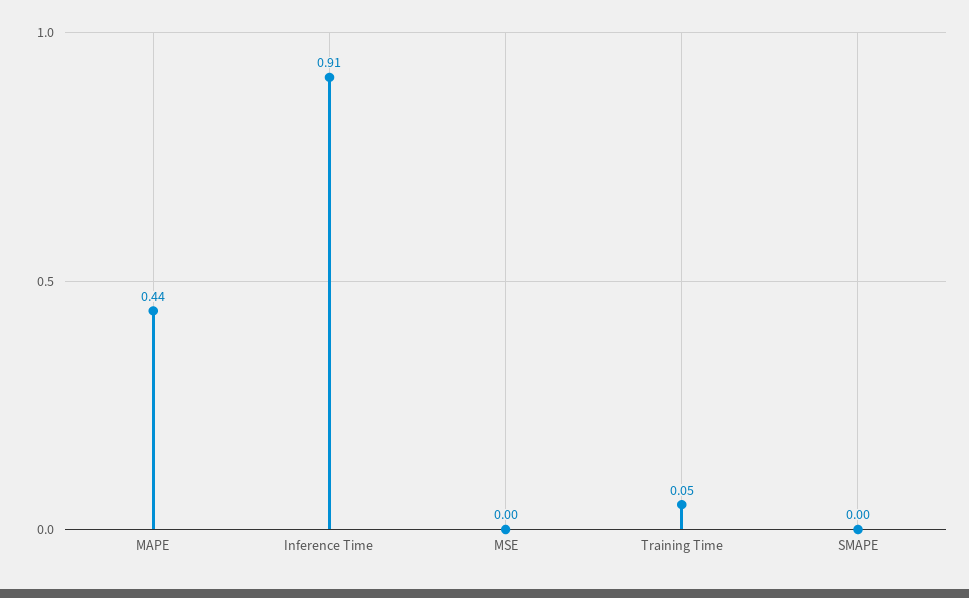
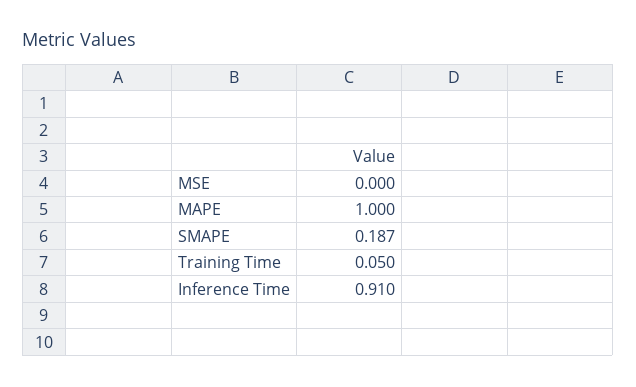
MAPE: 0.44 -> 1
SMAPE: 0 -> 0.187

